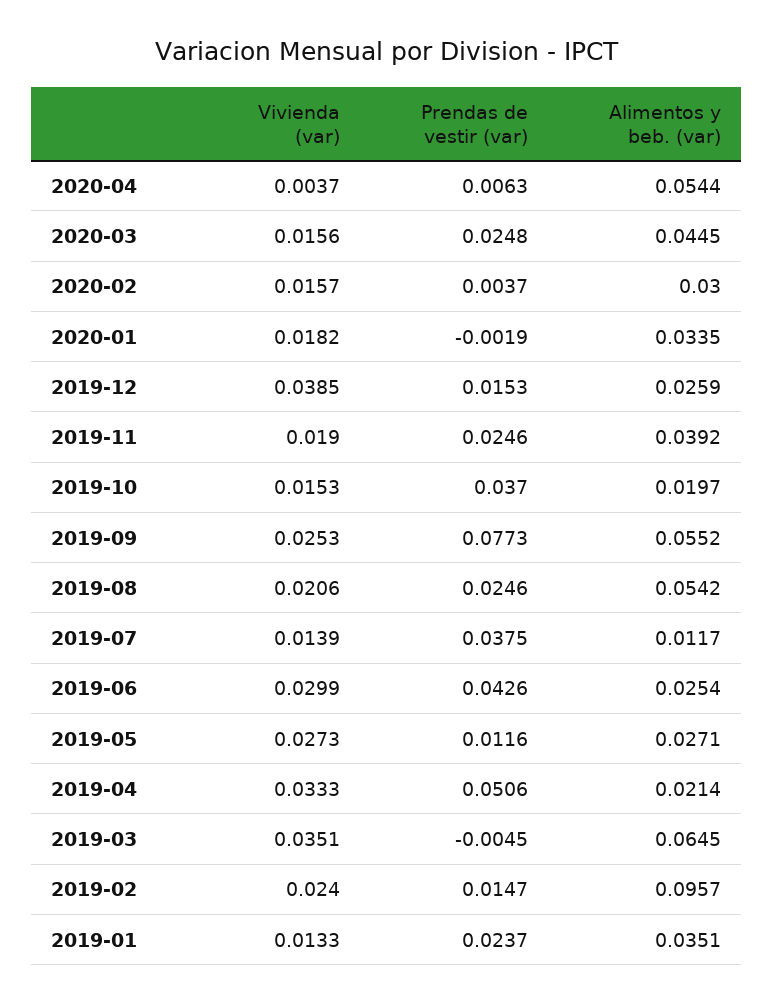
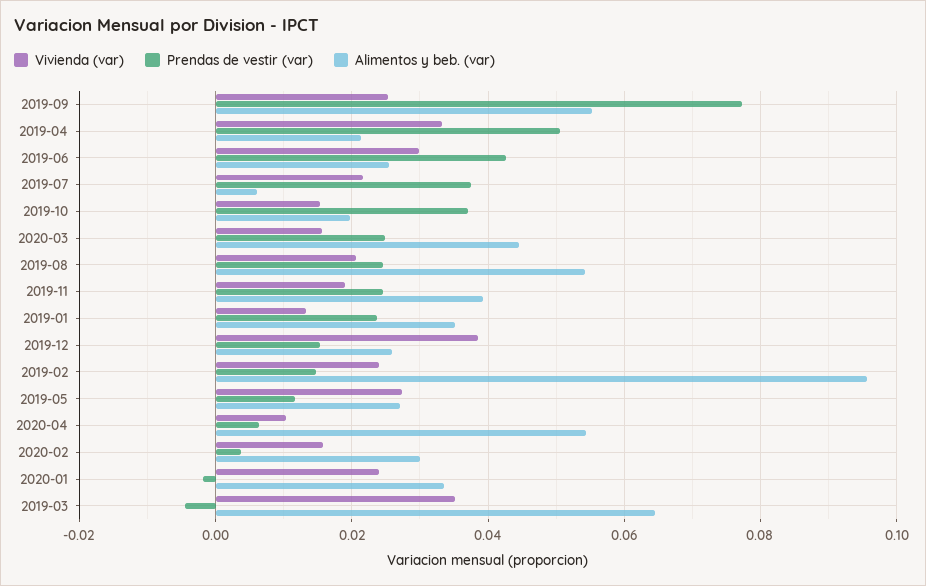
Vivienda (var), 2020-04: 0.0037 -> 0.01
Vivienda (var), 2020-01: 0.0182 -> 0.024
Vivienda (var), 2019-07: 0.0139 -> 0.022
Alimentos y beb. (var), 2019-07: 0.0117 -> 0.006

